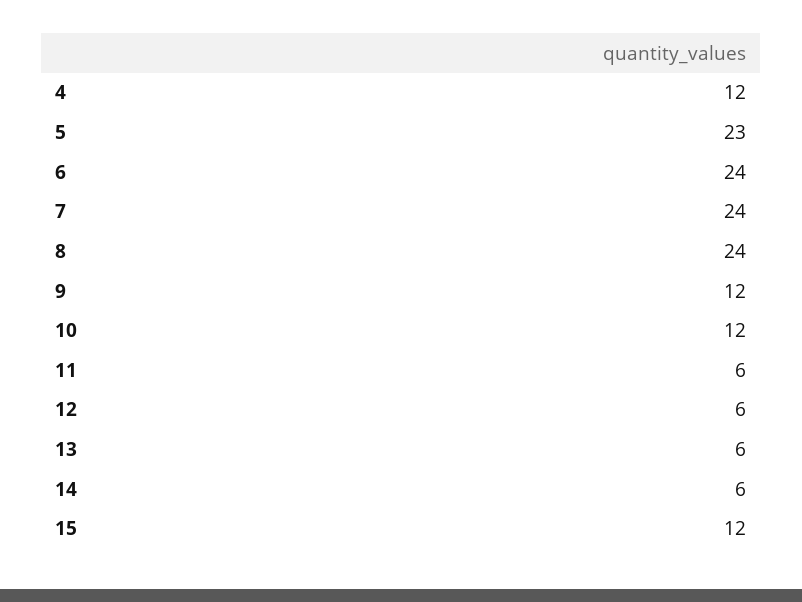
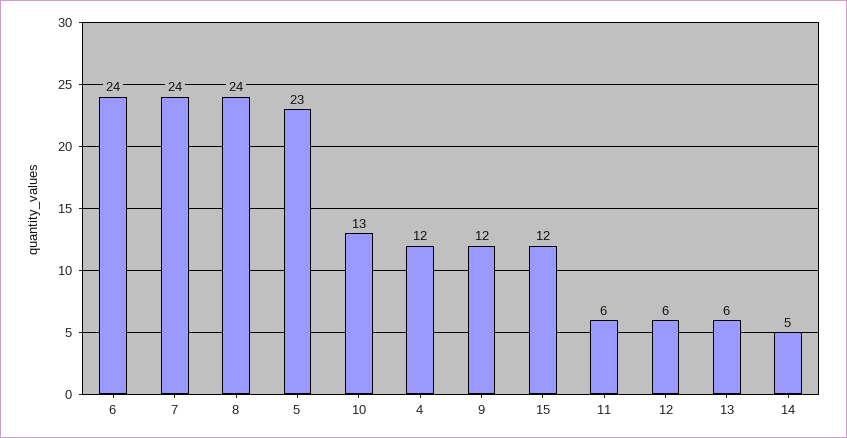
10: 12 -> 13
14: 6 -> 5

